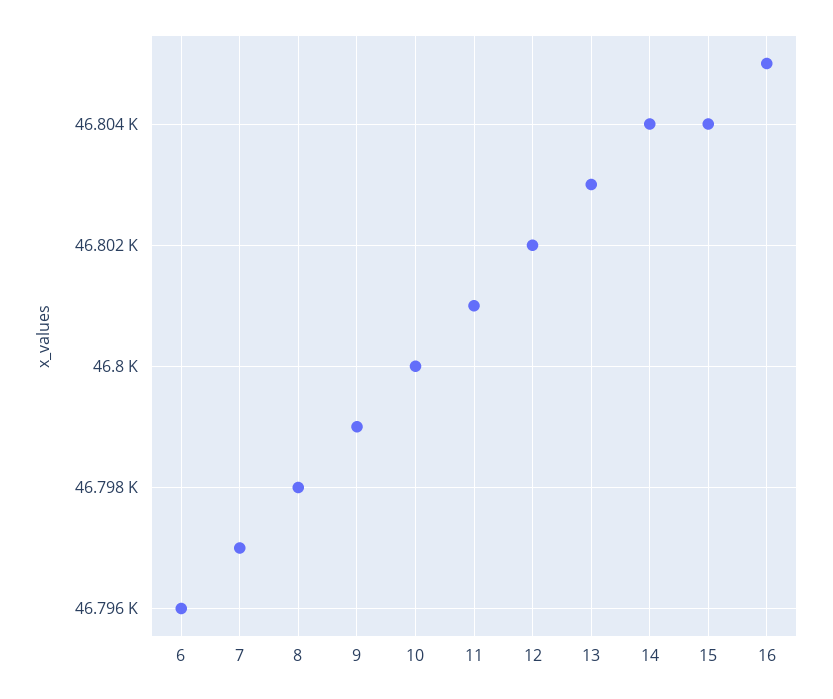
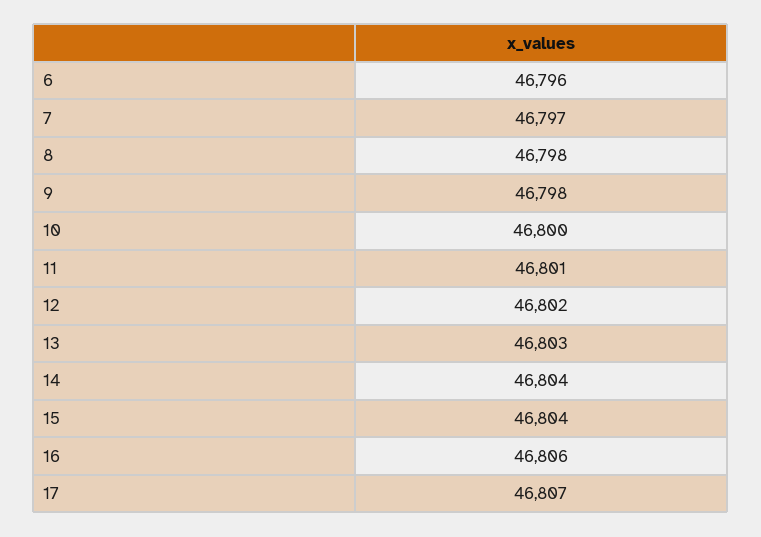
9: 46799 -> 46798
16: 46805 -> 46806
17: none -> 46807

